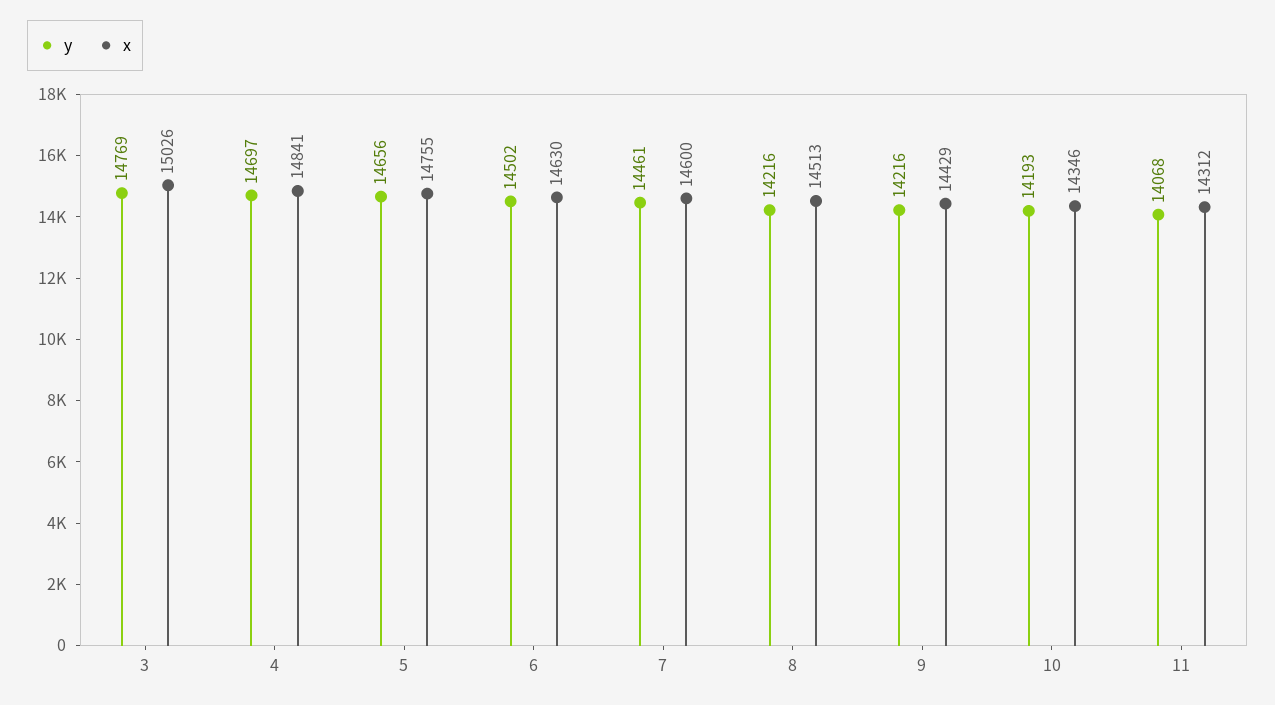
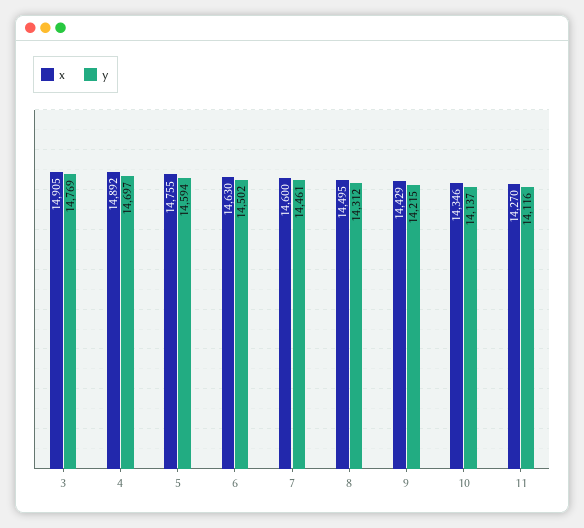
x, 3: 15026 -> 14905
x, 4: 14841 -> 14892
y, 5: 14656 -> 14594
y, 8: 14216 -> 14312
x, 8: 14513 -> 14495
y, 9: 14216 -> 14215
y, 10: 14193 -> 14137
y, 11: 14068 -> 14116
x, 11: 14312 -> 14270

